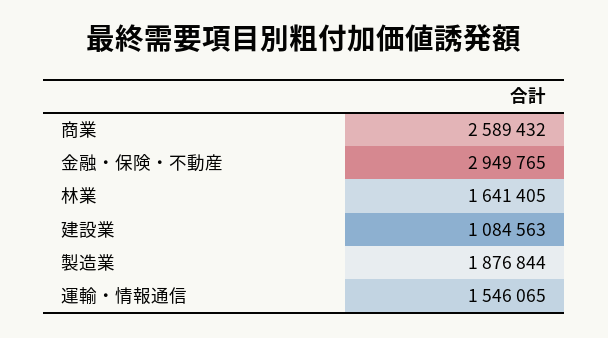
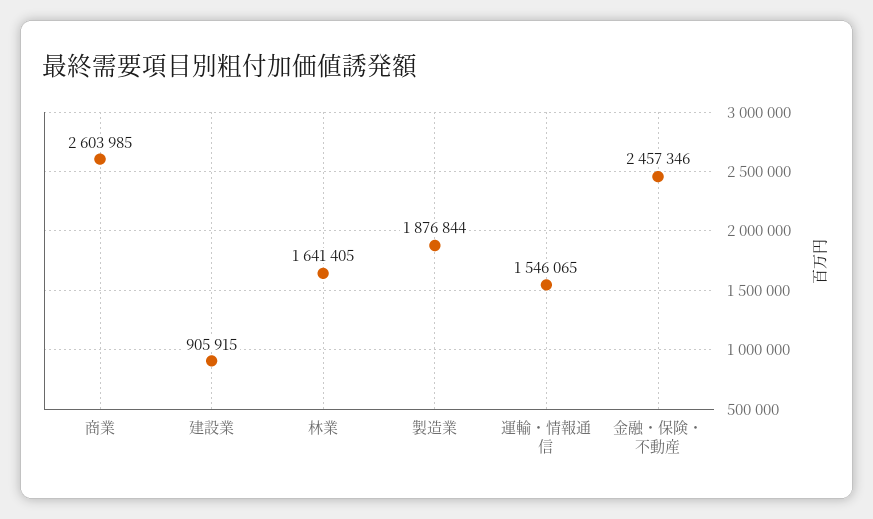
商業: 2589432 -> 2603985
金融・保険・不動産: 2949765 -> 2457346
建設業: 1084563 -> 905915

